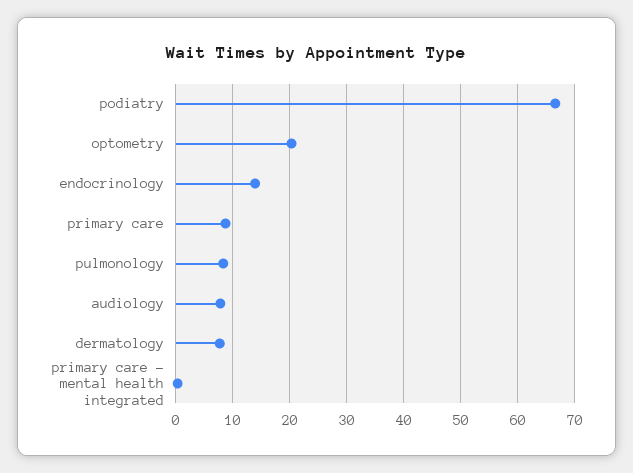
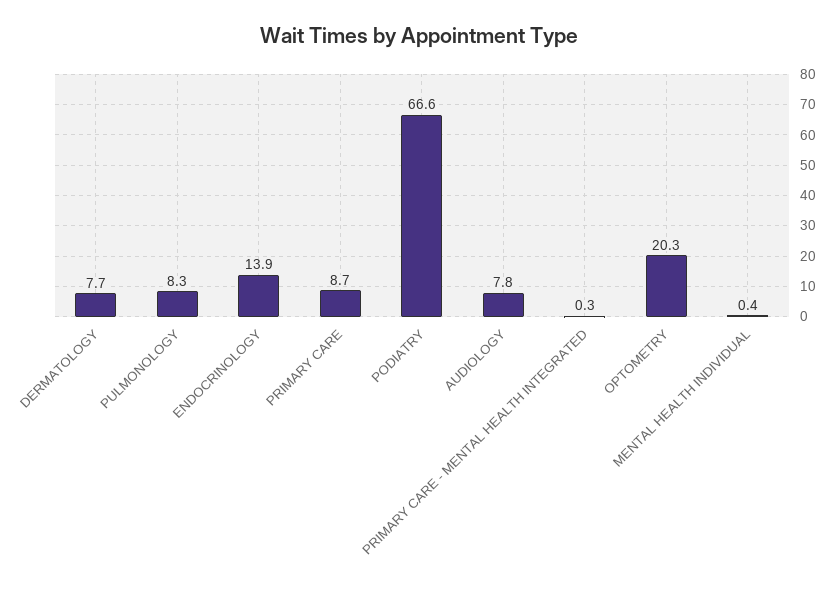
MENTAL HEALTH INDIVIDUAL: none -> 0.4

